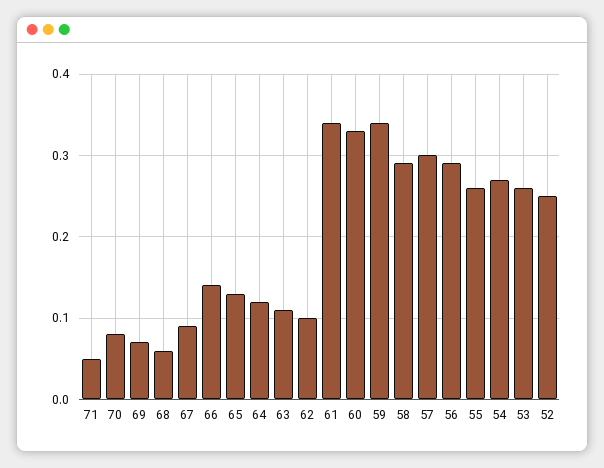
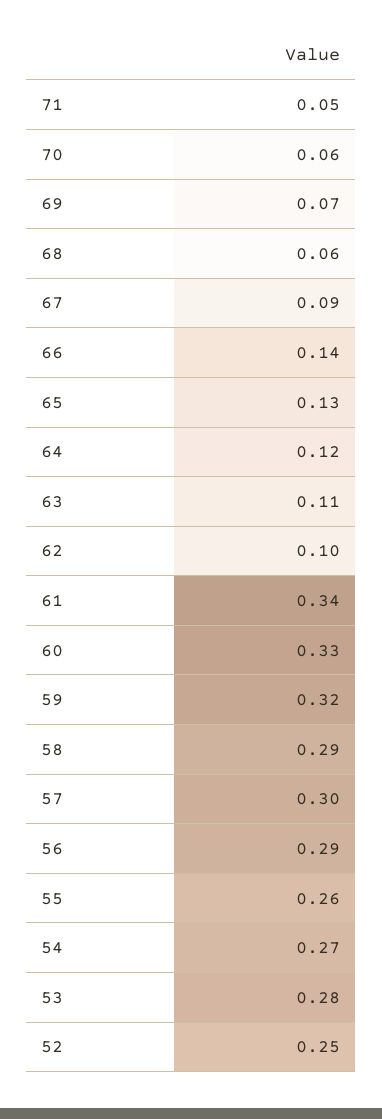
70: 0.08 -> 0.06
59: 0.34 -> 0.32
53: 0.26 -> 0.28

